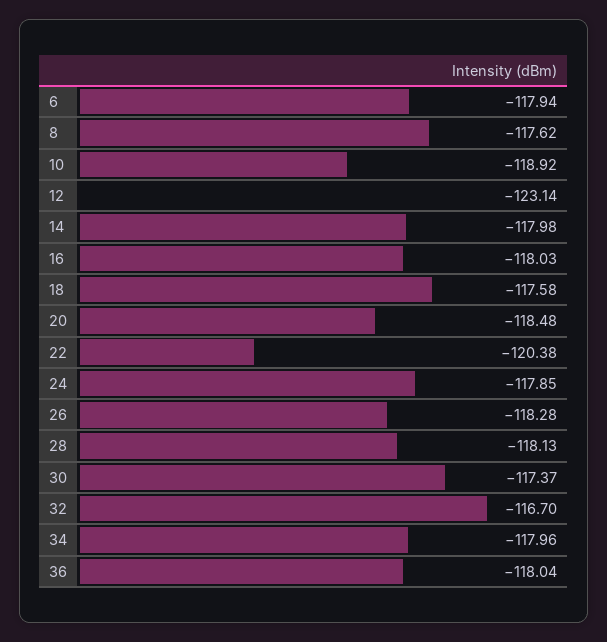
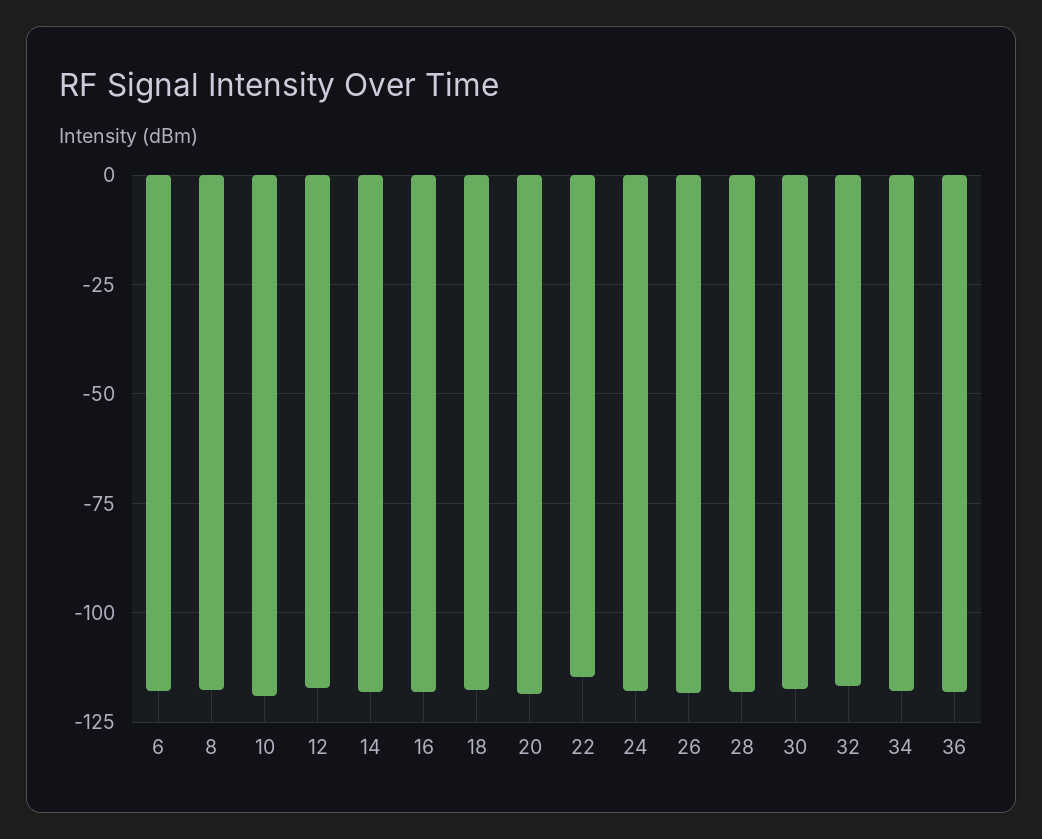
12: -123.14 -> -117.5
22: -120.38 -> -115

